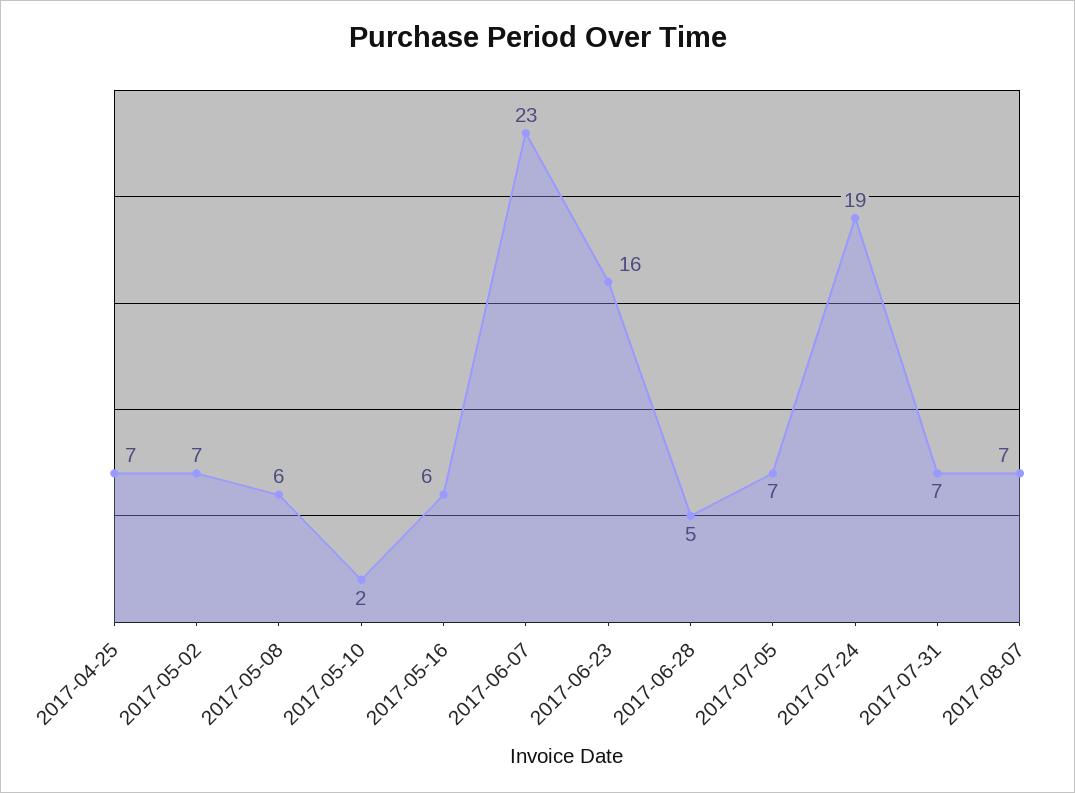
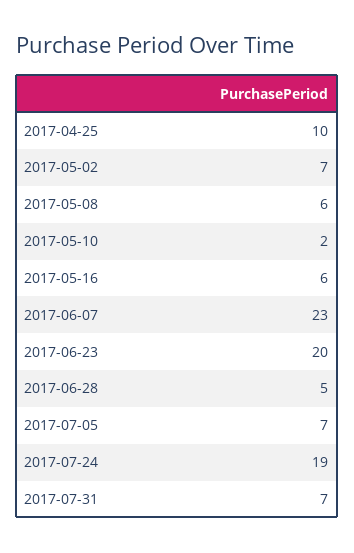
2017-04-25: 7 -> 10
2017-06-23: 16 -> 20
2017-08-07: 7 -> none

